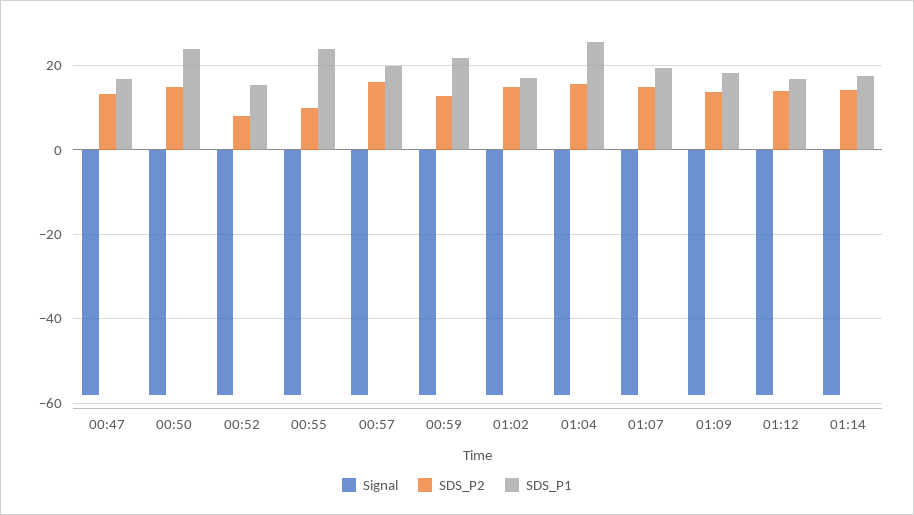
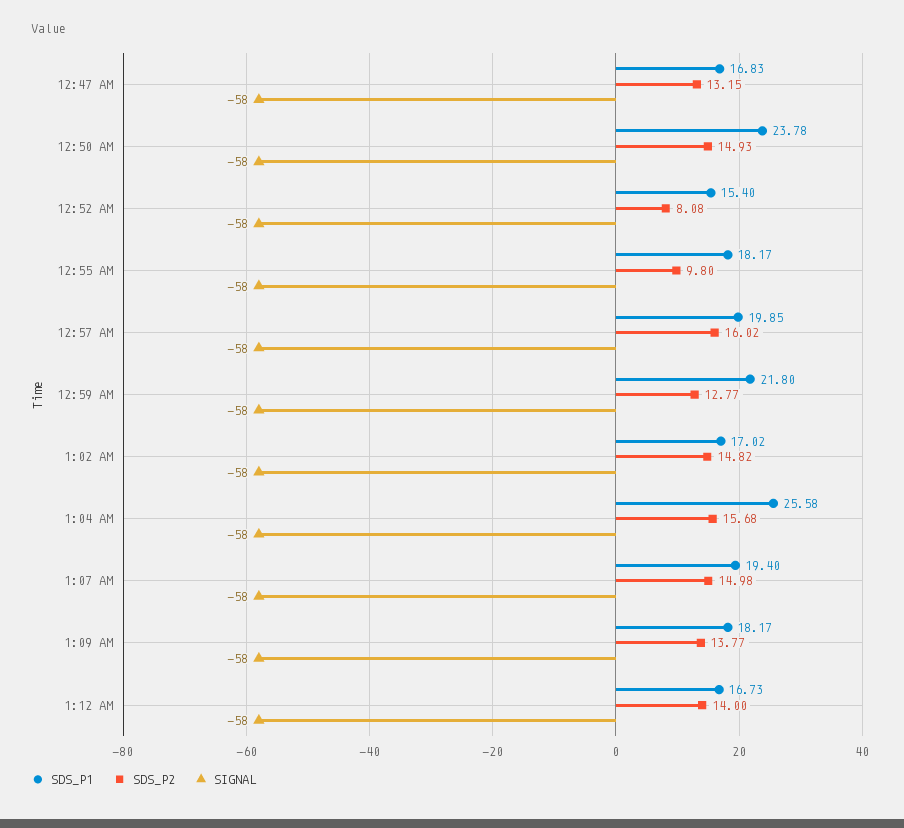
SDS_P1, 00:55: 24 -> 18.17
Signal, 01:14: -58 -> none
SDS_P2, 01:14: 14 -> none
SDS_P1, 01:14: 18 -> none

